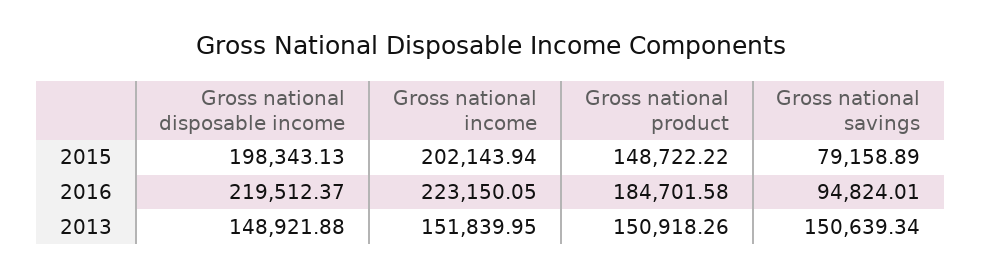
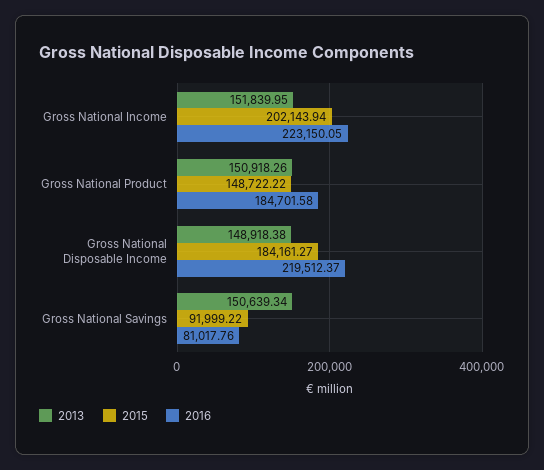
2015, Gross national disposable income: 198343.13 -> 184161.27
2015, Gross national savings: 79158.89 -> 91999.22
2016, Gross national savings: 94824.01 -> 81017.76
2013, Gross national disposable income: 148921.88 -> 148918.38

